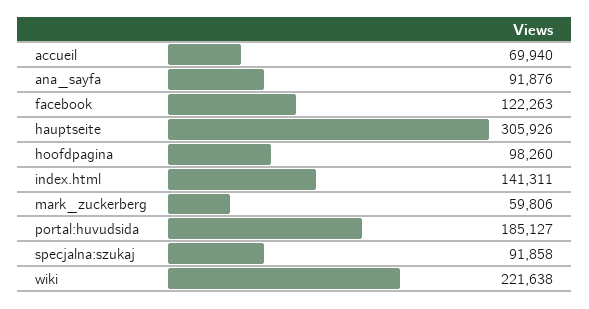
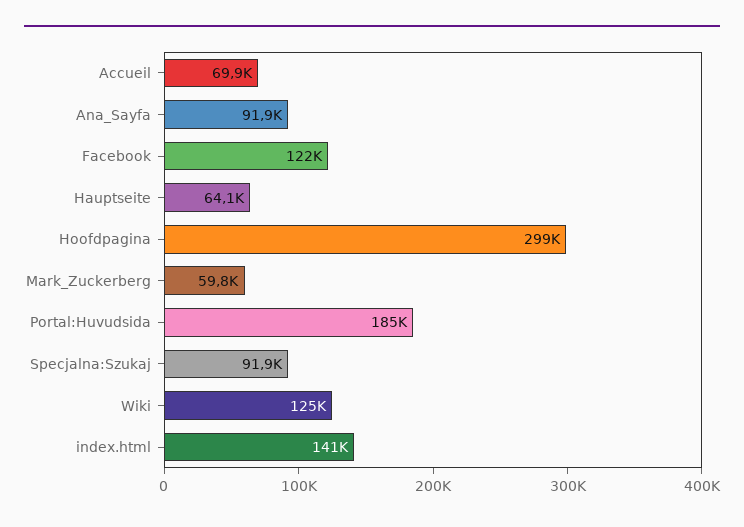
hauptseite: 305926 -> 64100
hoofdpagina: 98260 -> 299000
wiki: 221638 -> 125000

